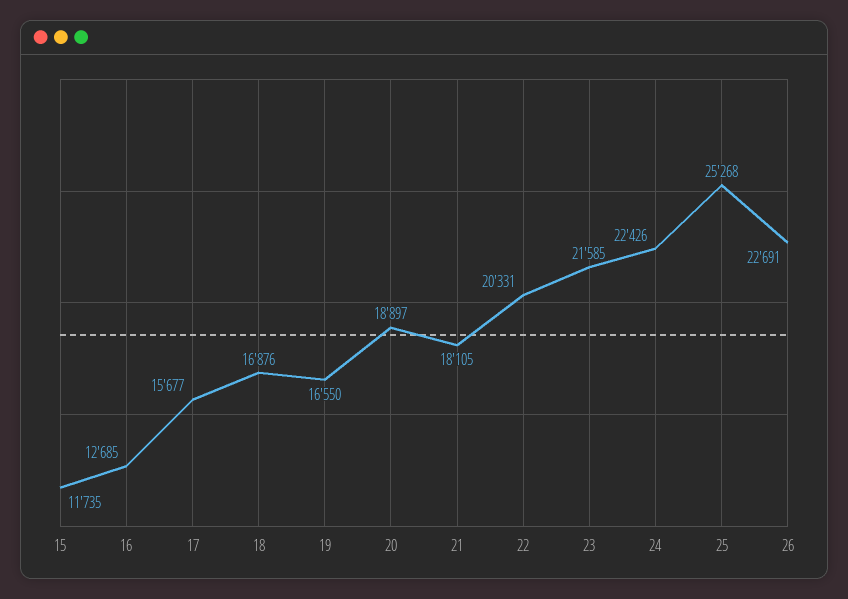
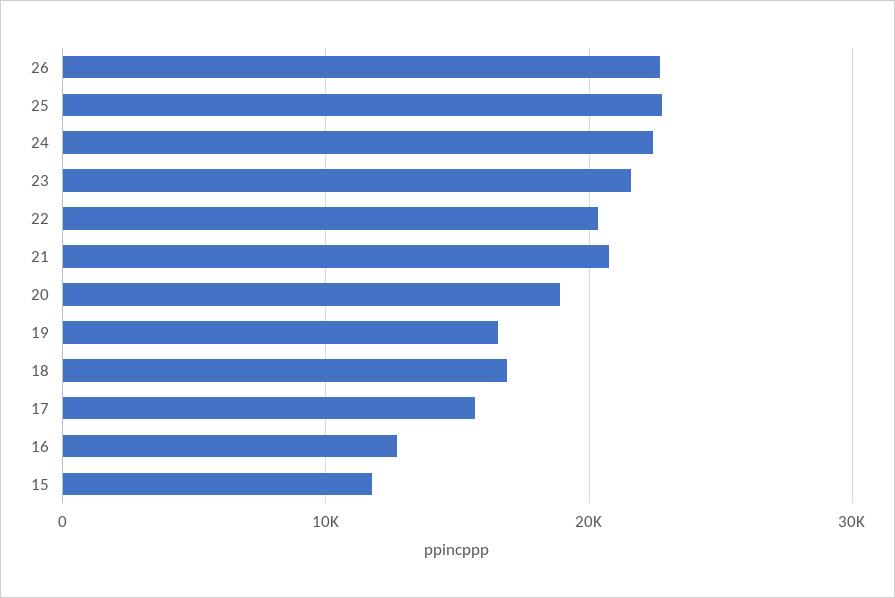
21: 18105 -> 21000
25: 25268 -> 23000

